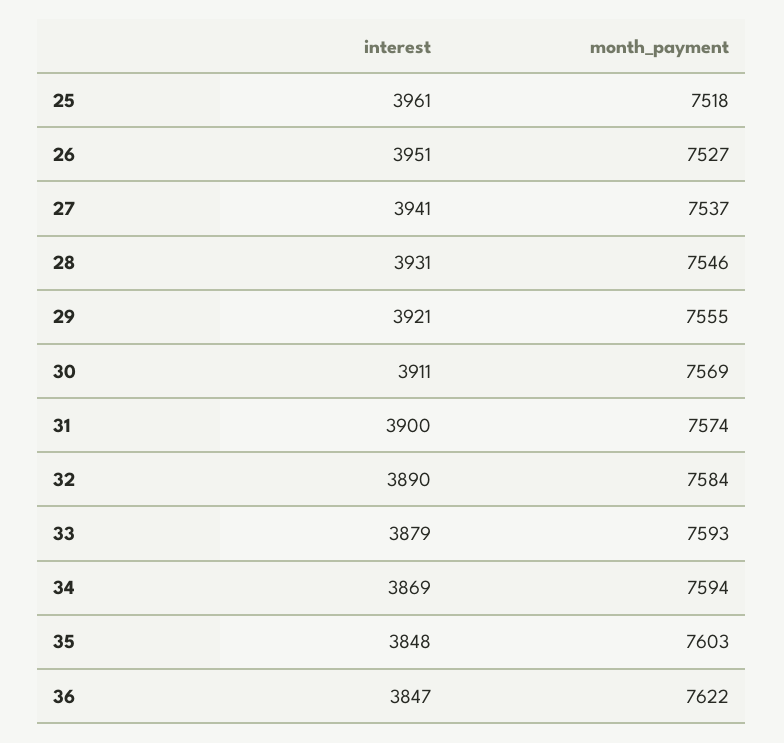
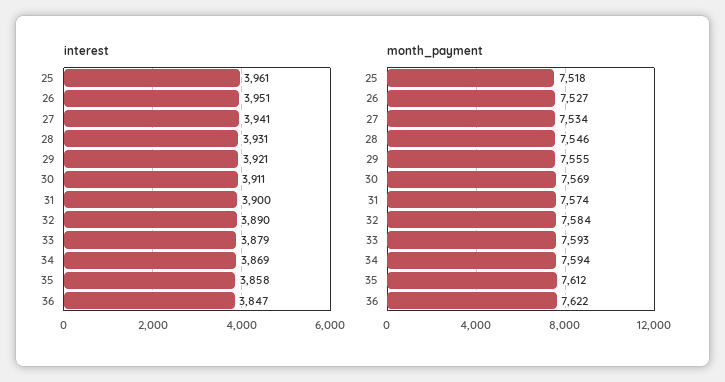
month_payment, 27: 7537 -> 7534
interest, 35: 3848 -> 3858
month_payment, 35: 7603 -> 7612

